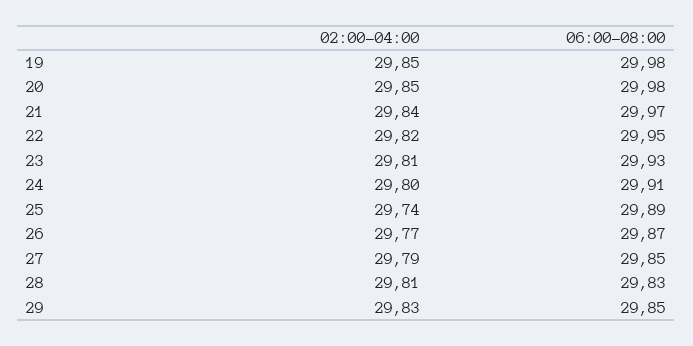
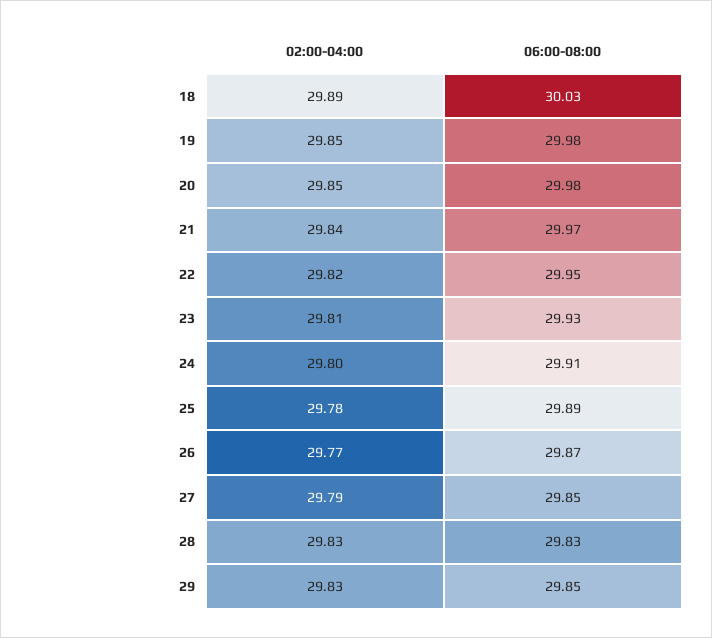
02:00-04:00, 25: 29.74 -> 29.78
02:00-04:00, 28: 29.81 -> 29.83
02:00-04:00, 18: none -> 29.89
06:00-08:00, 18: none -> 30.03

